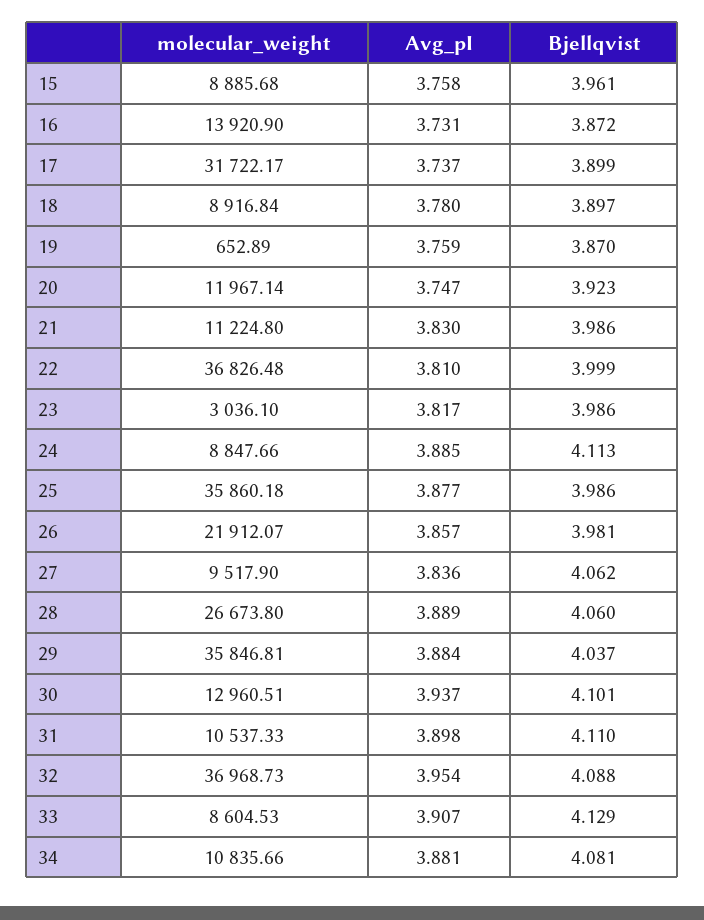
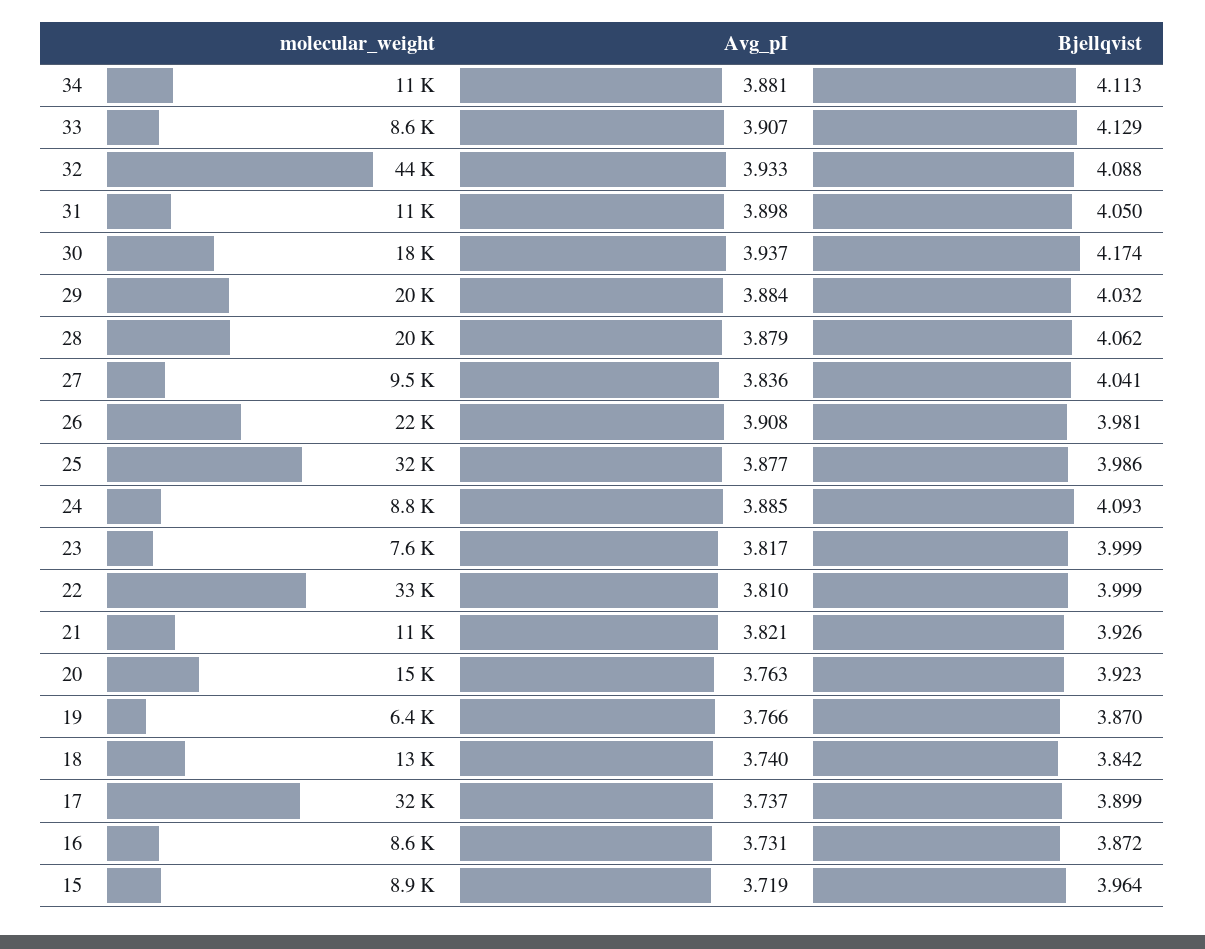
Avg_pI, 15: 3.758 -> 3.719
Bjellqvist, 15: 3.961 -> 3.964
molecular_weight, 16: 13920.9 -> 8600
molecular_weight, 18: 8916.84 -> 13000
Avg_pI, 18: 3.78 -> 3.74
Bjellqvist, 18: 3.897 -> 3.842
molecular_weight, 19: 652.89 -> 6400
Avg_pI, 19: 3.759 -> 3.766
molecular_weight, 20: 11967.14 -> 15000
Avg_pI, 20: 3.747 -> 3.763
Avg_pI, 21: 3.83 -> 3.821
Bjellqvist, 21: 3.986 -> 3.926
molecular_weight, 22: 36826.48 -> 33000
molecular_weight, 23: 3036.1 -> 7600
Bjellqvist, 23: 3.986 -> 3.999
Bjellqvist, 24: 4.113 -> 4.093
molecular_weight, 25: 35860.18 -> 32000
Avg_pI, 26: 3.857 -> 3.908
Bjellqvist, 27: 4.062 -> 4.041
molecular_weight, 28: 26673.8 -> 20000
Avg_pI, 28: 3.889 -> 3.879
Bjellqvist, 28: 4.06 -> 4.062
molecular_weight, 29: 35846.81 -> 20000
Bjellqvist, 29: 4.037 -> 4.032
molecular_weight, 30: 12960.51 -> 18000
Bjellqvist, 30: 4.101 -> 4.174
Bjellqvist, 31: 4.11 -> 4.05
molecular_weight, 32: 36968.73 -> 44000
Avg_pI, 32: 3.954 -> 3.933
Bjellqvist, 34: 4.081 -> 4.113

